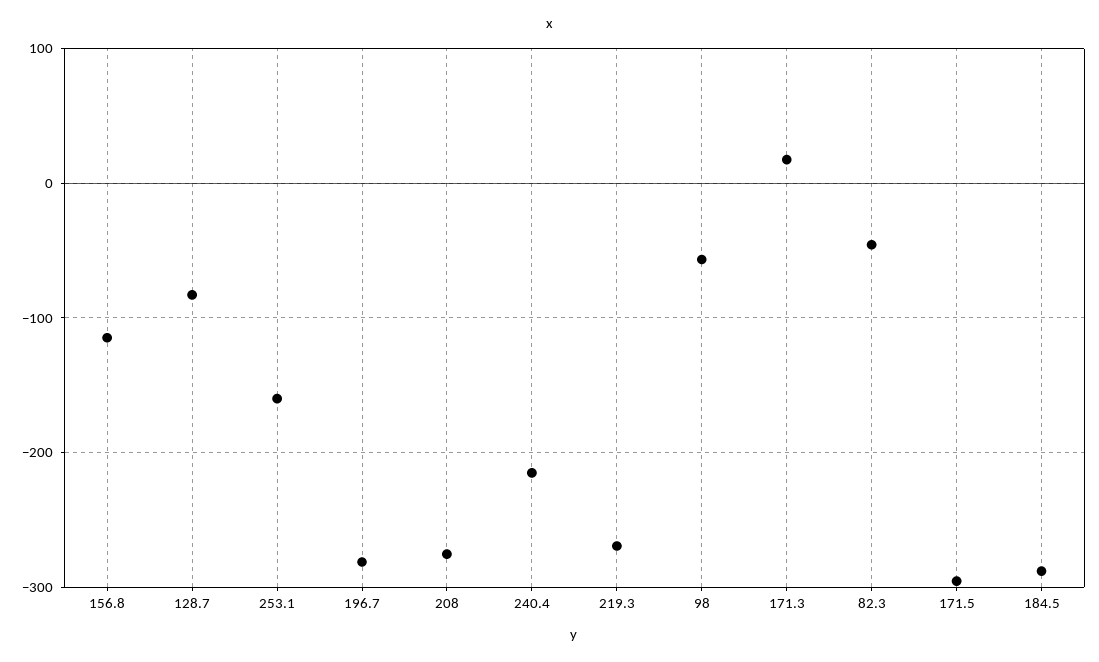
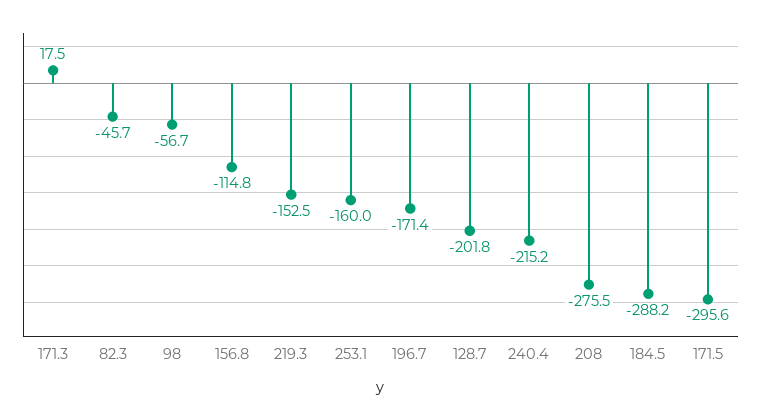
128.7: -80 -> -201.8
196.7: -280 -> -171.4
219.3: -270 -> -152.5

